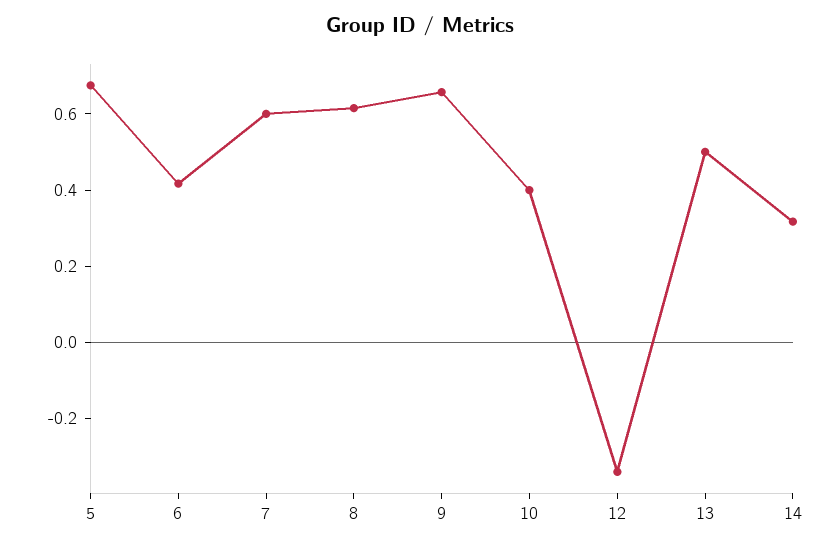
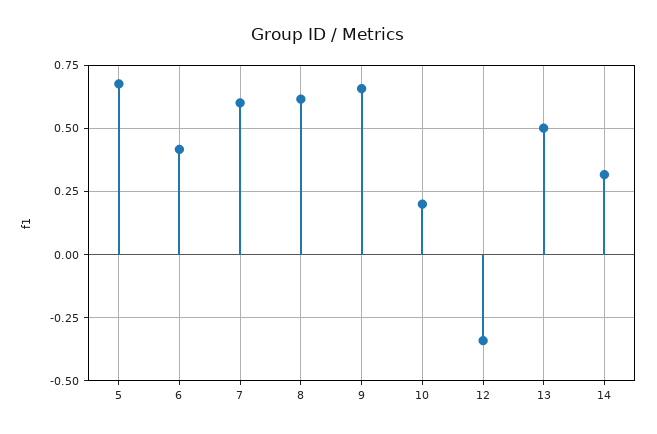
10: 0.4 -> 0.2

